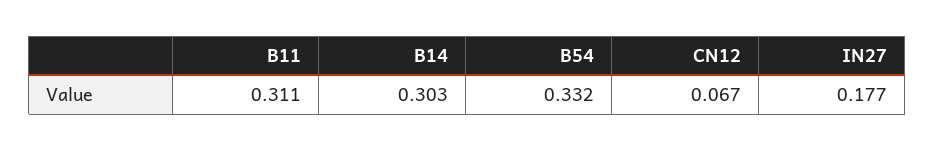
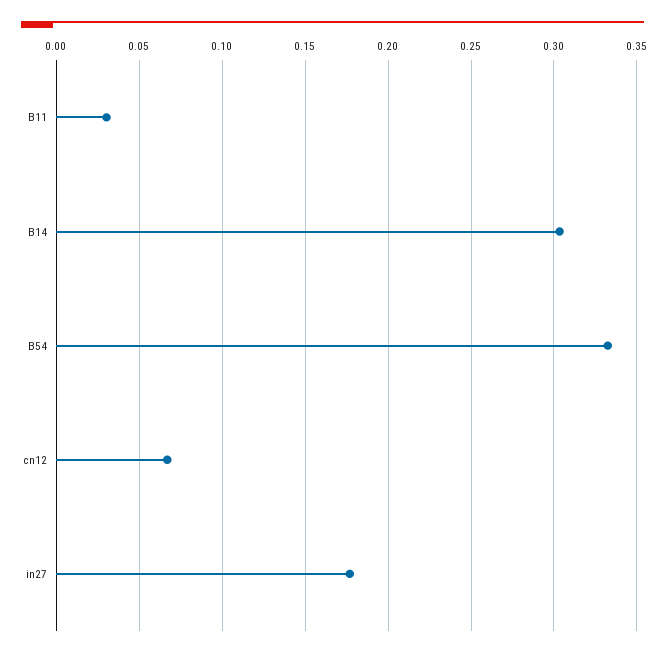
B11: 0.311 -> 0.03

